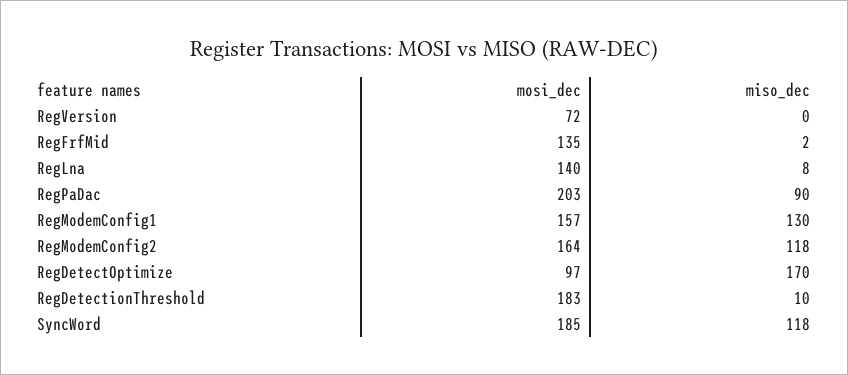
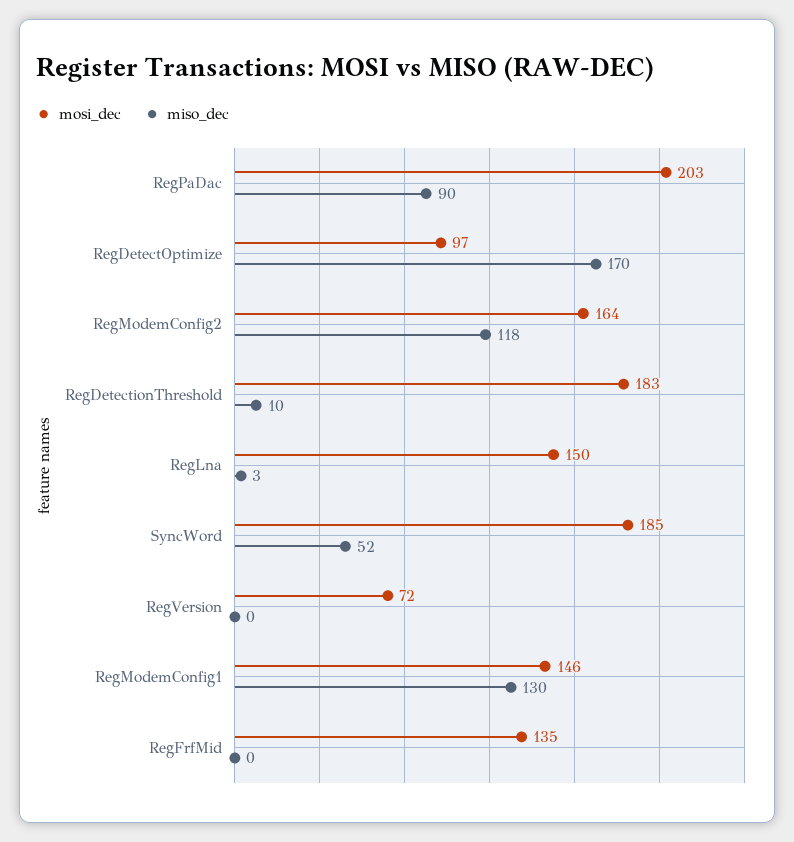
miso_dec, RegFrfMid: 2 -> 0
mosi_dec, RegLna: 140 -> 150
miso_dec, RegLna: 8 -> 3
mosi_dec, RegModemConfig1: 157 -> 146
miso_dec, SyncWord: 118 -> 52

